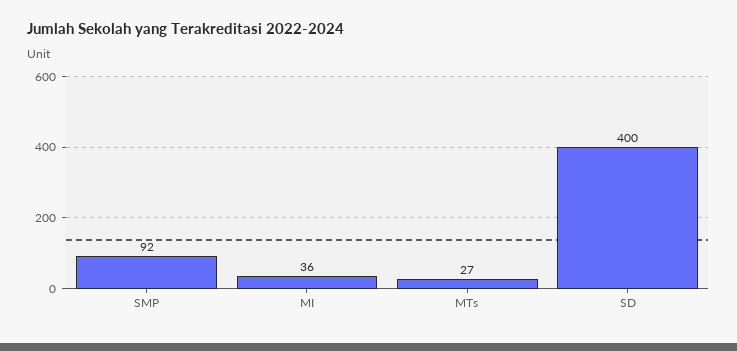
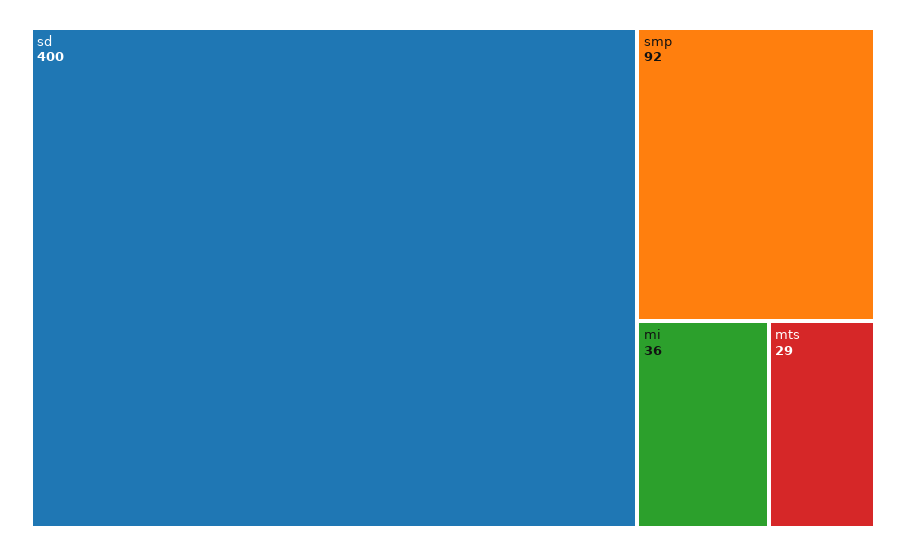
MTs: 27 -> 29

